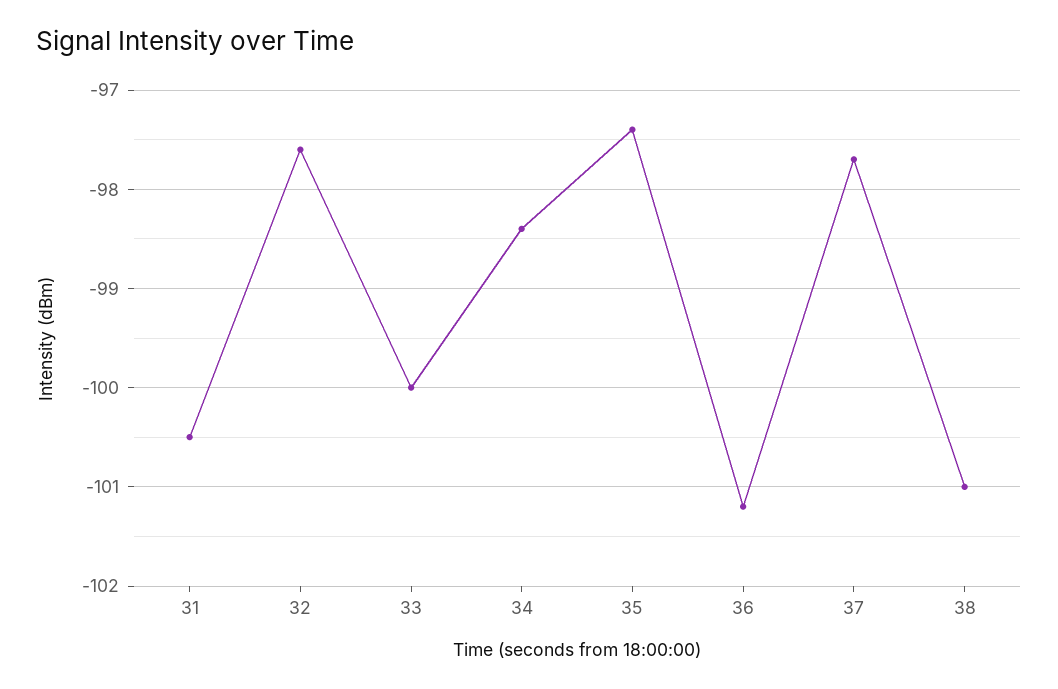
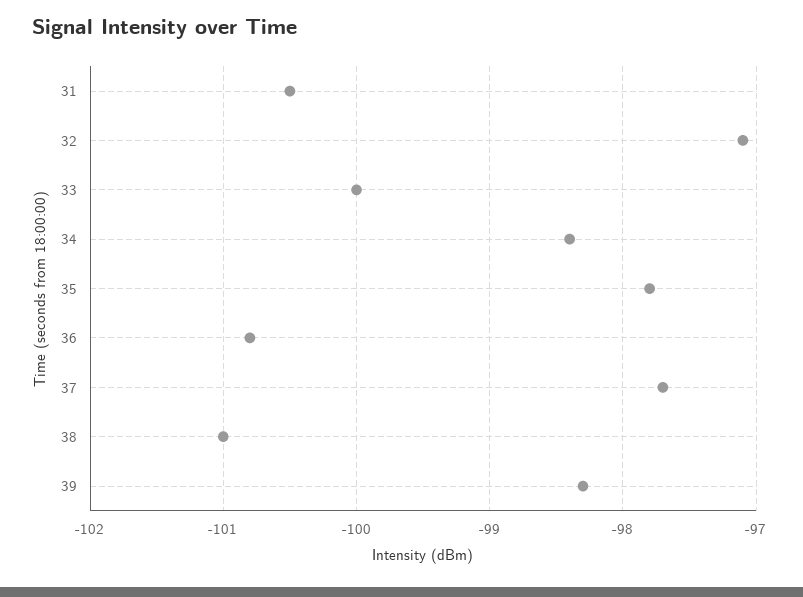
32: -97.6 -> -97.1
35: -97.4 -> -97.8
36: -101.2 -> -100.8
39: none -> -98.3

